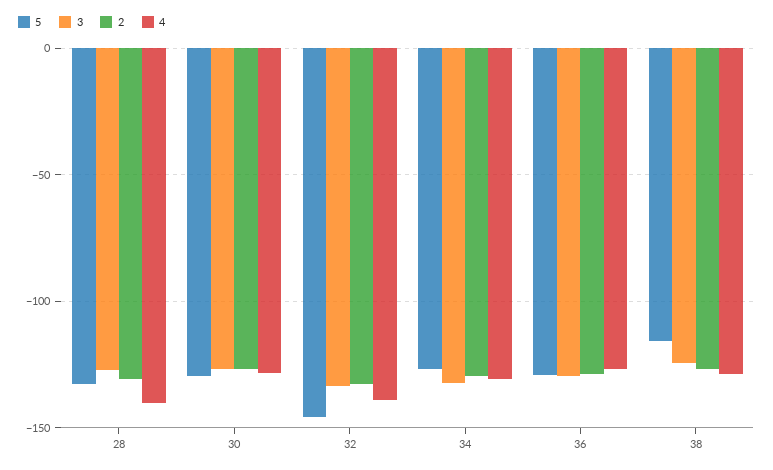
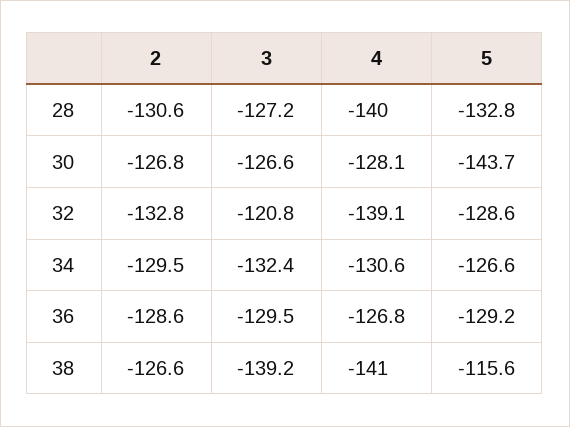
5, 30: -130 -> -143.7
5, 32: -145 -> -128.6
3, 32: -135 -> -120.8
3, 38: -125 -> -139.2
4, 38: -130 -> -141

